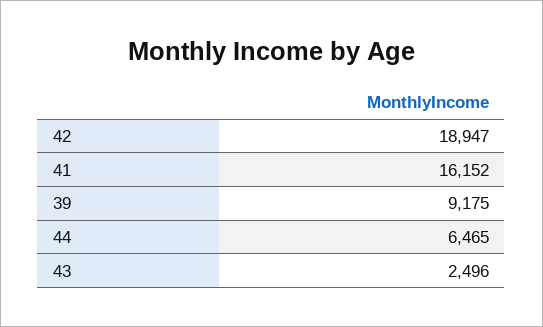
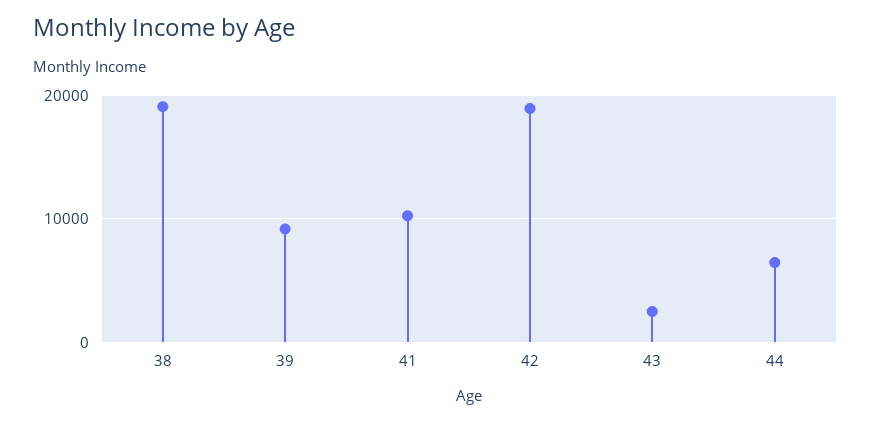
41: 16152 -> 10000
38: none -> 19000

